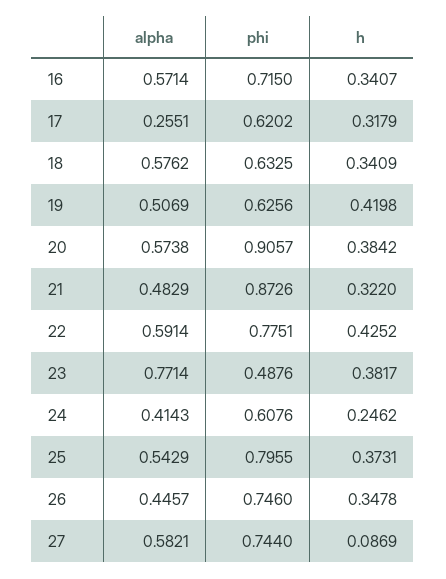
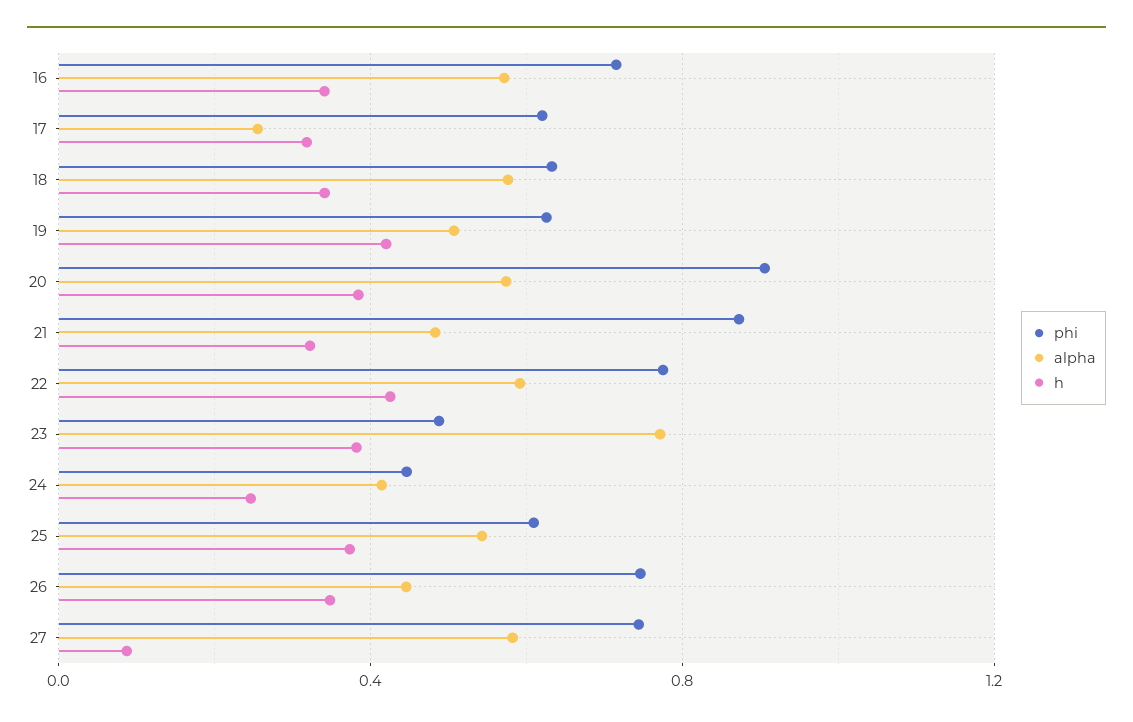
phi, 24: 0.6076 -> 0.45
phi, 25: 0.7955 -> 0.6

